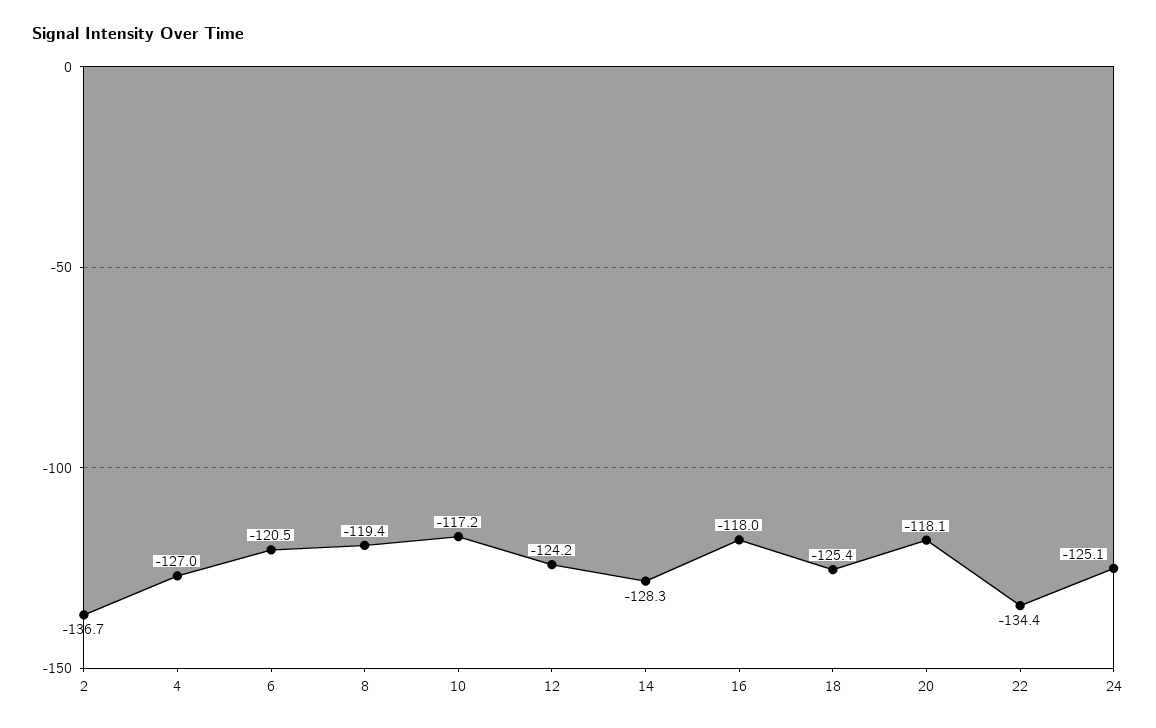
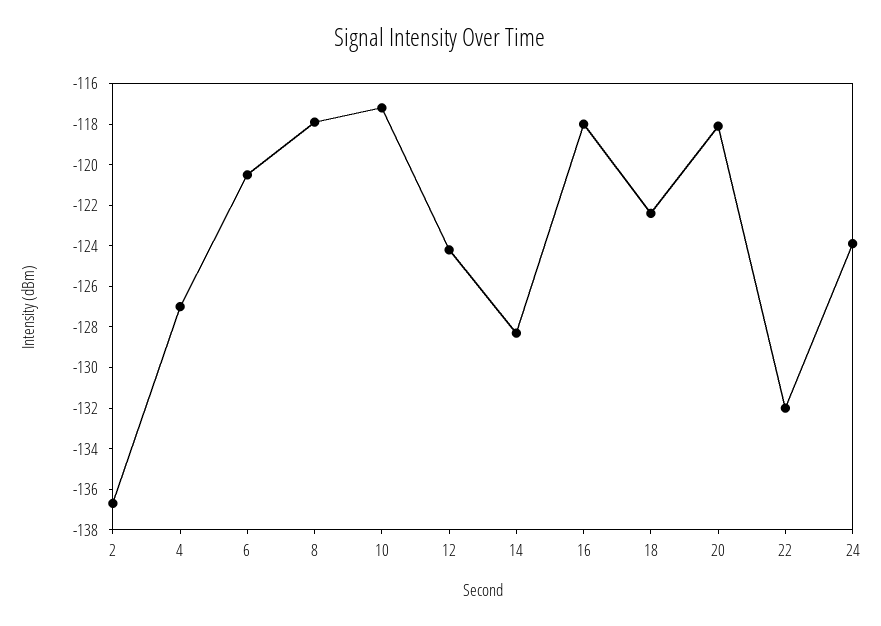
8: -119.4 -> -118
18: -125.4 -> -122.5
22: -134.4 -> -132
24: -125.1 -> -124

